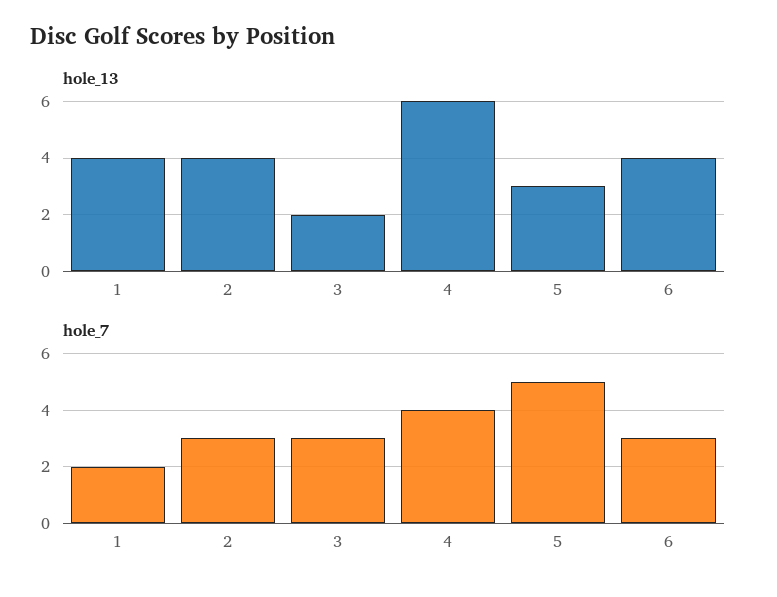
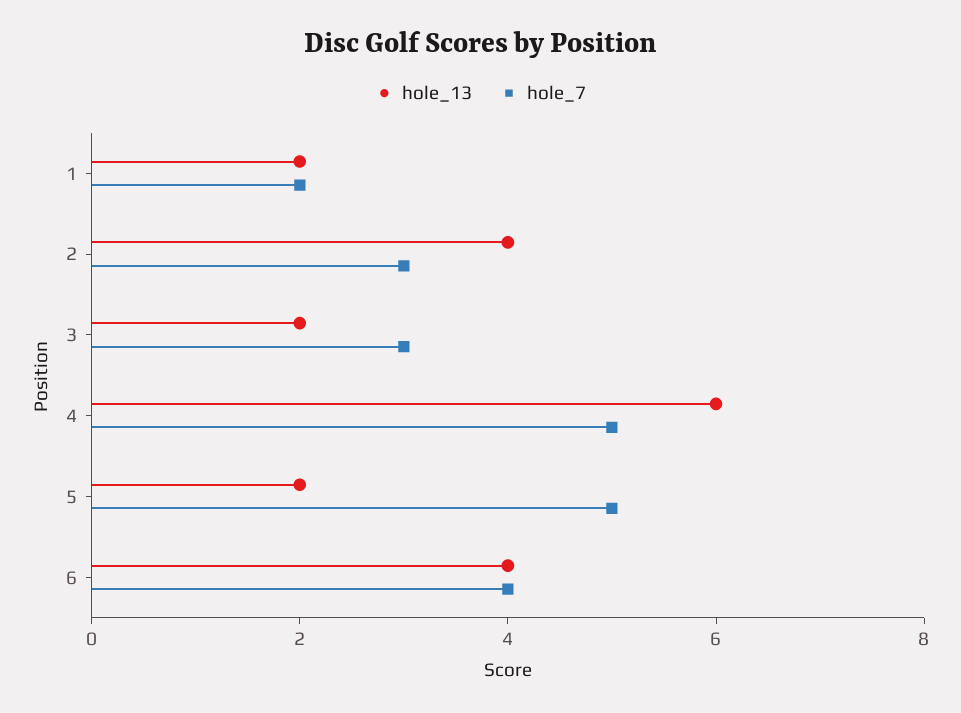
hole_13, 1: 4 -> 2
hole_13, 5: 3 -> 2
hole_7, 4: 4 -> 5
hole_7, 6: 3 -> 4

